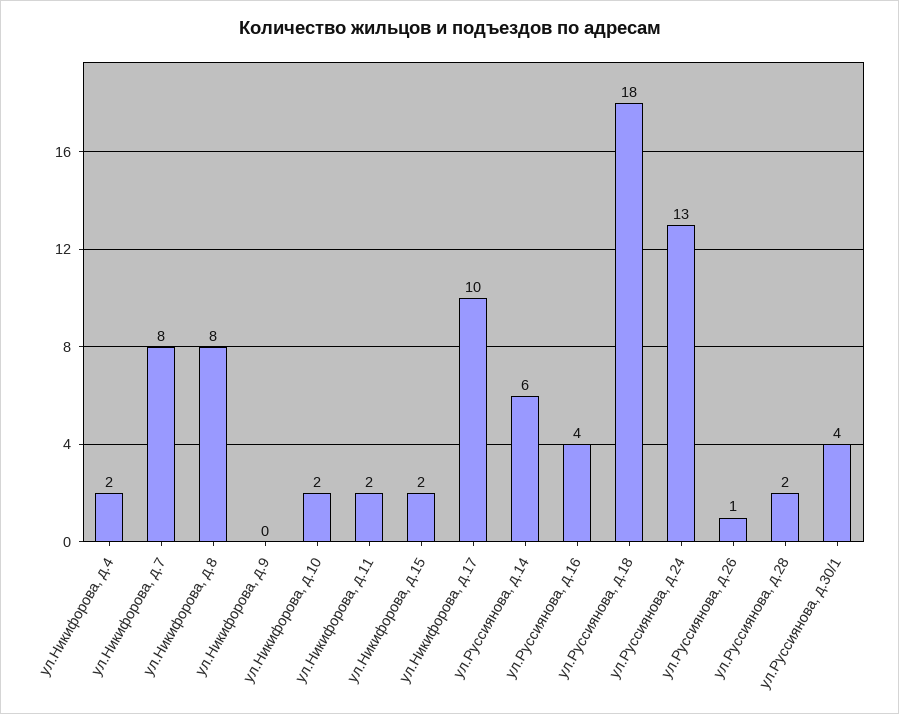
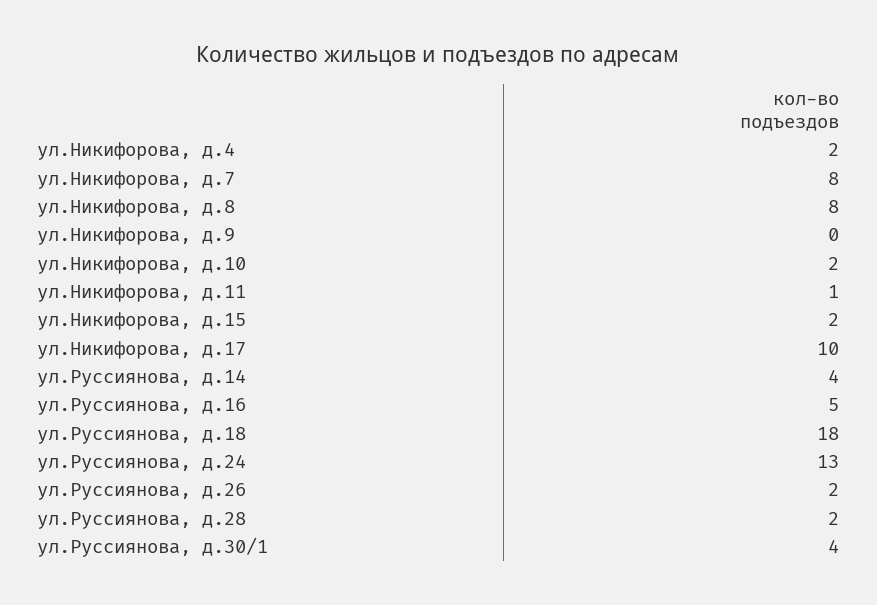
ул.Никифорова, д.11: 2 -> 1
ул.Руссиянова, д.14: 6 -> 4
ул.Руссиянова, д.16: 4 -> 5
ул.Руссиянова, д.26: 1 -> 2

